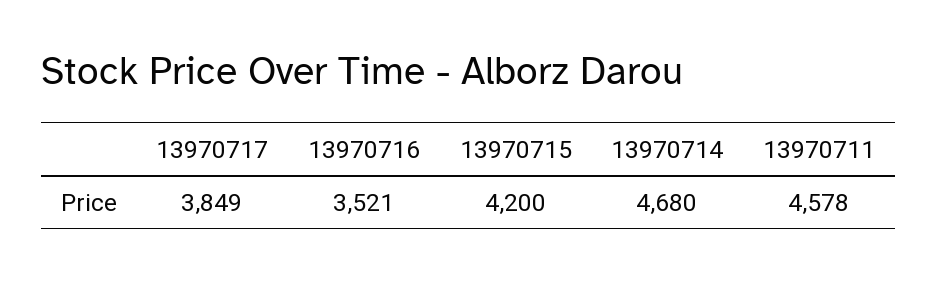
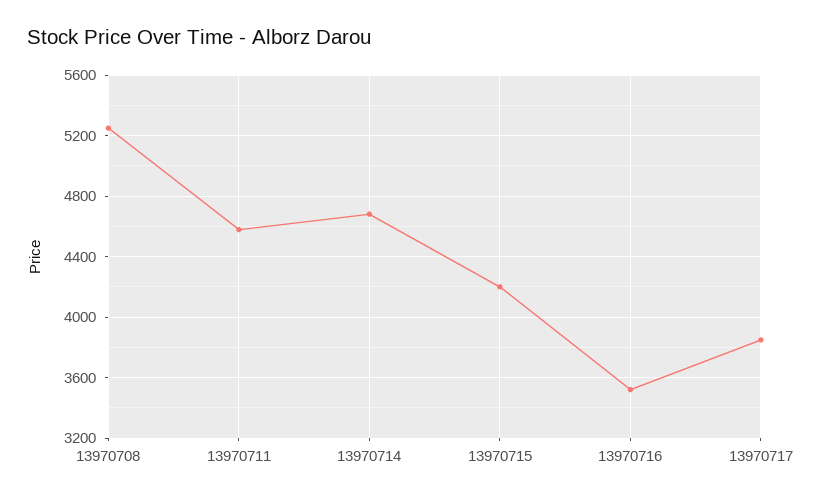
13970708: none -> 5250

